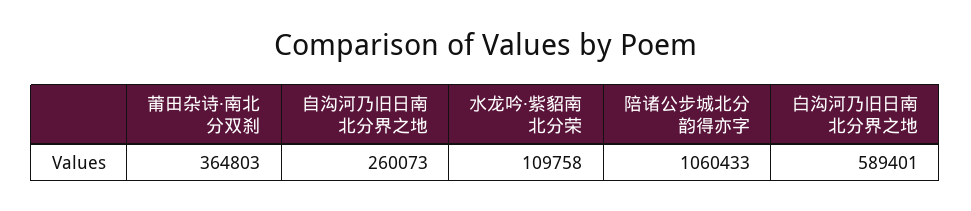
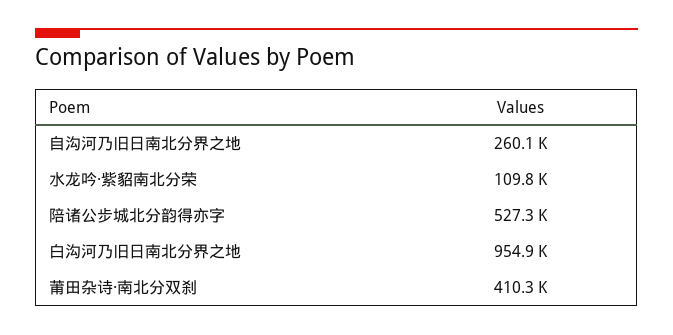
莆田杂诗·南北分双刹: 364803 -> 410300
陪诸公步城北分韵得亦字: 1060433 -> 527300
白沟河乃旧日南北分界之地: 589401 -> 954900

